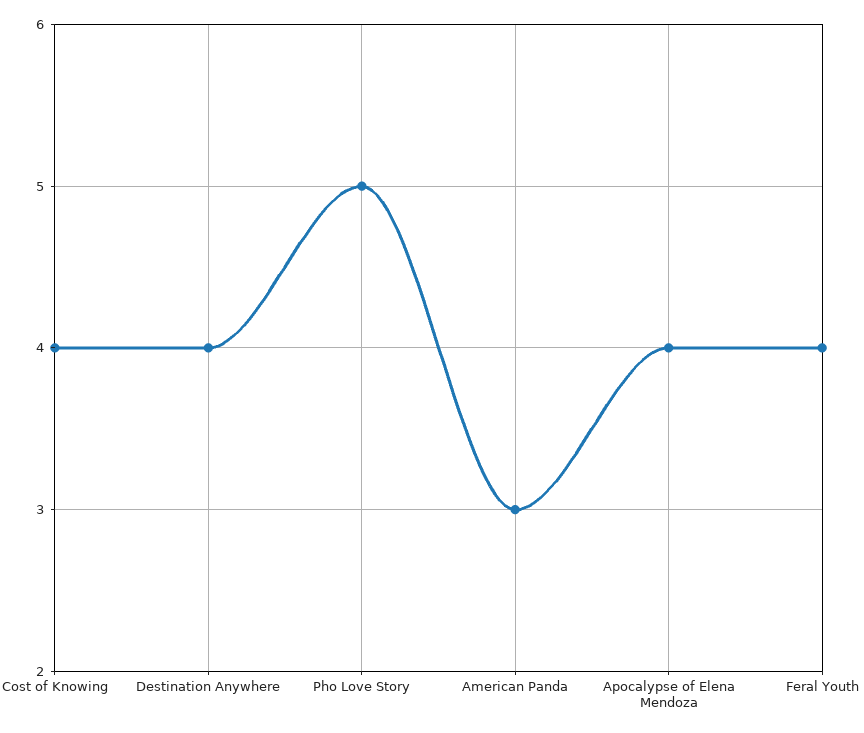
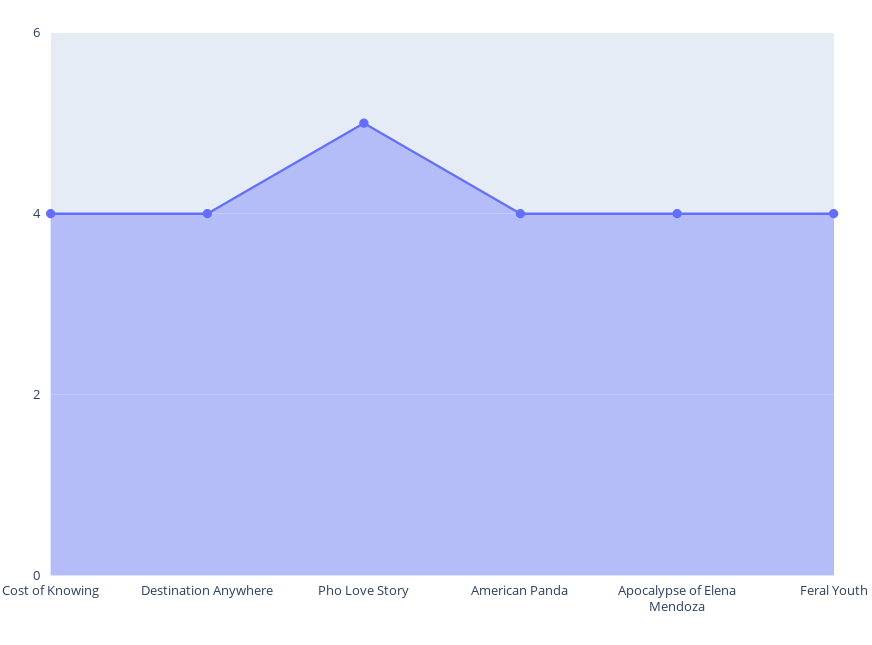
American Panda: 3 -> 4

